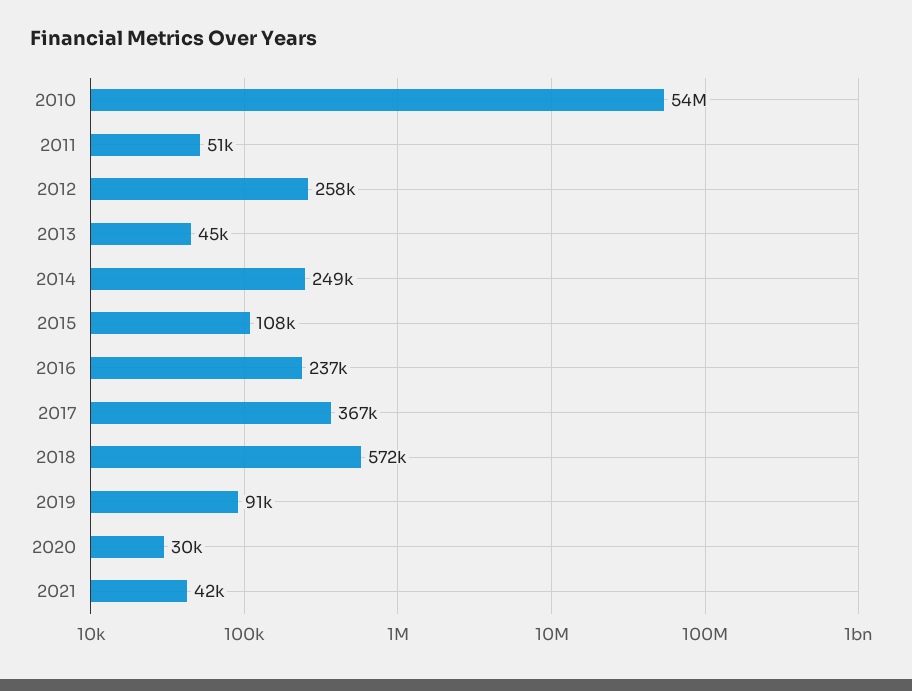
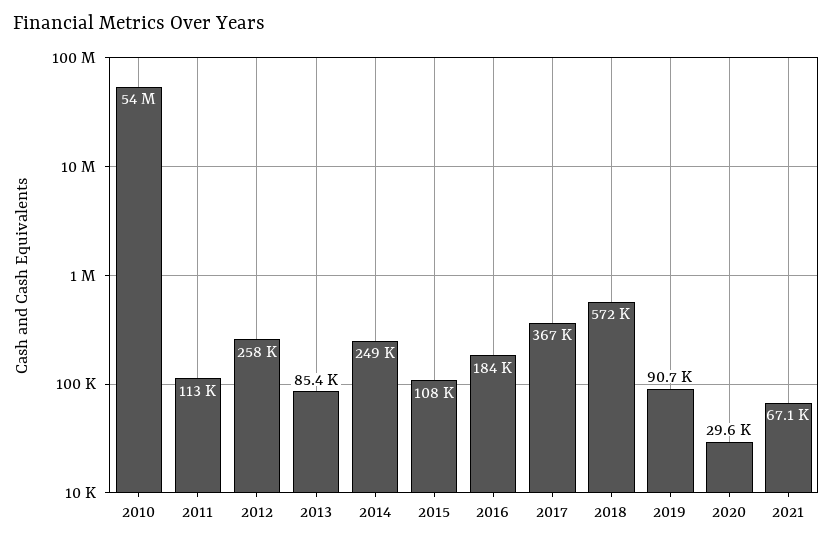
2011: 51000 -> 113000
2013: 45000 -> 85400
2016: 237000 -> 184000
2021: 42000 -> 67100

